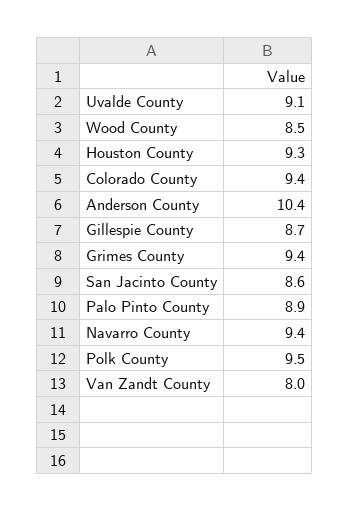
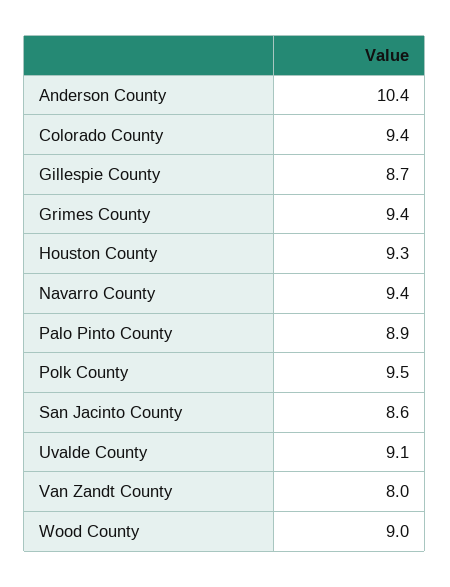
Wood County: 8.5 -> 9

